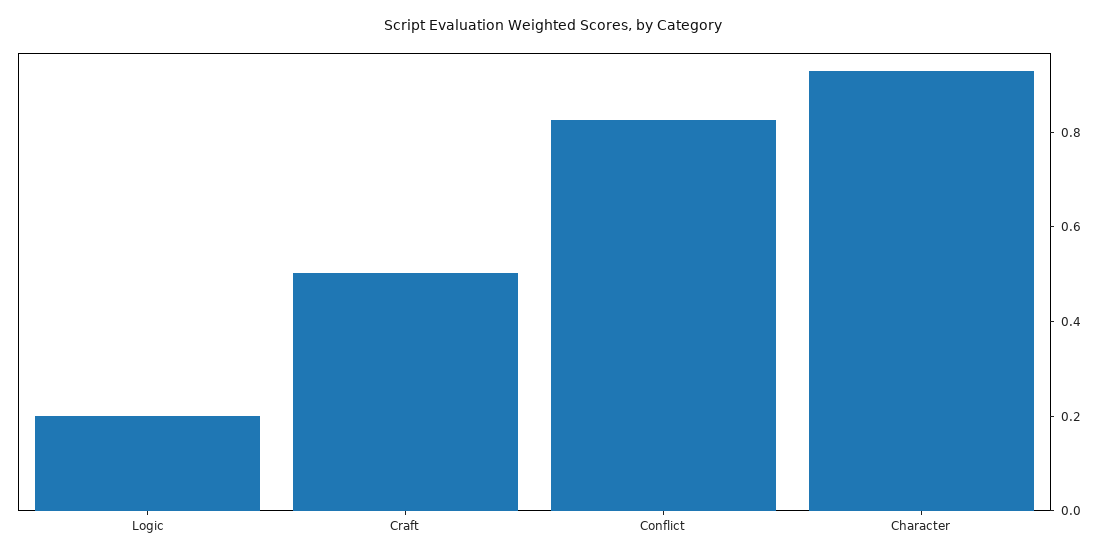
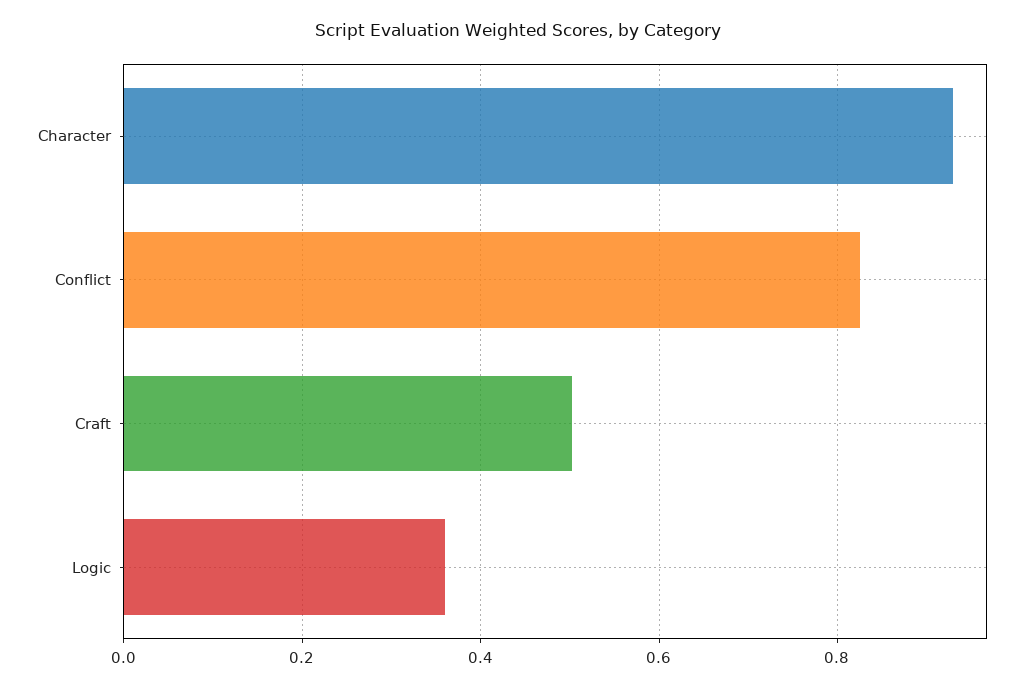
Logic: 0.2 -> 0.36

